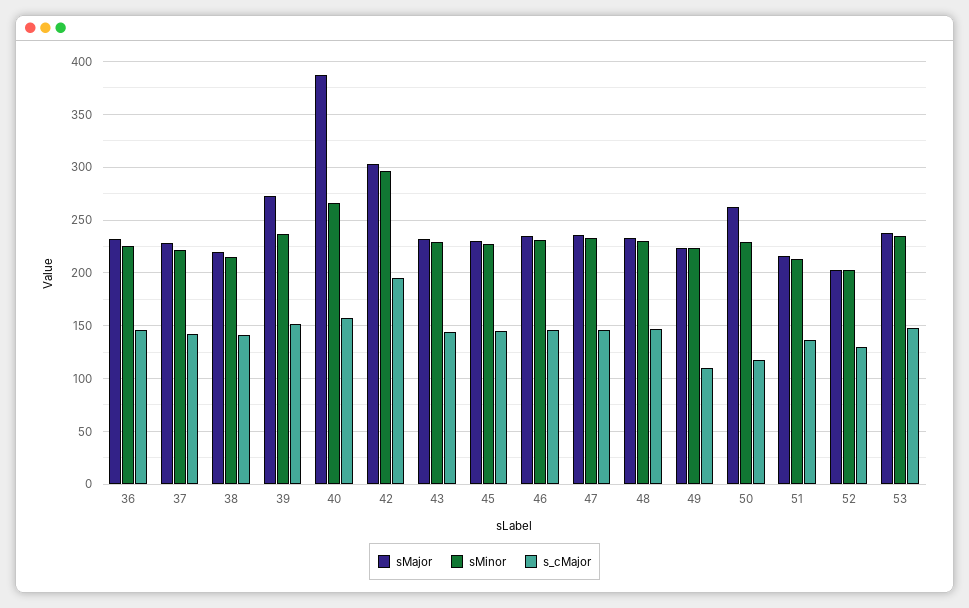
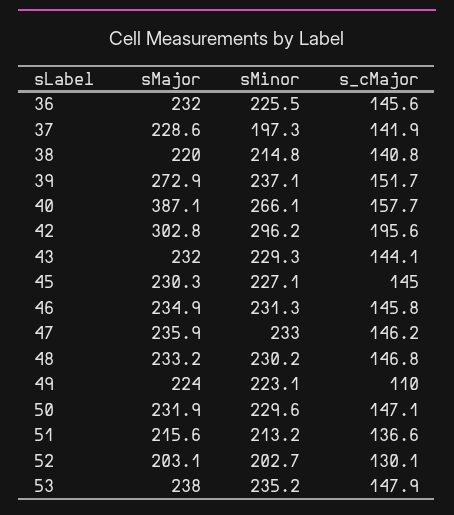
sMinor, 37: 220 -> 197.3
sMajor, 50: 260 -> 231.9
s_cMajor, 50: 120 -> 147.1

